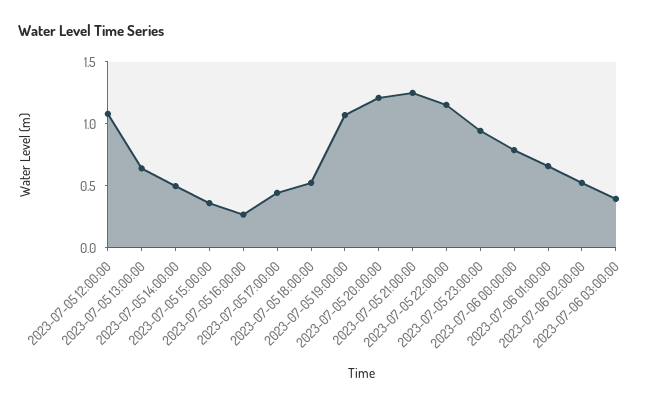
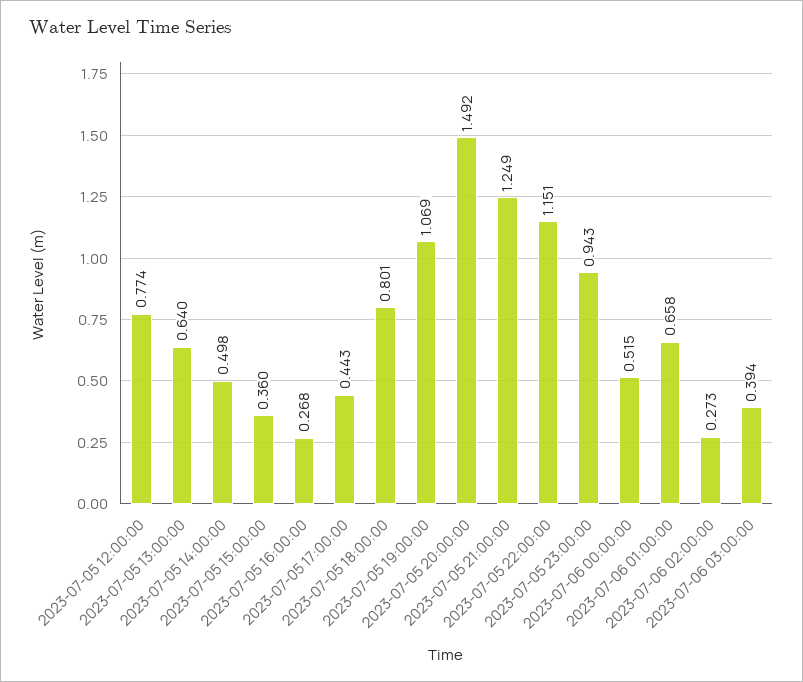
2023-07-05 12:00:00: 1.1 -> 0.774
2023-07-05 18:00:00: 0.5 -> 0.801
2023-07-05 20:00:00: 1.2 -> 1.492
2023-07-06 00:00:00: 0.8 -> 0.515
2023-07-06 02:00:00: 0.5 -> 0.273

